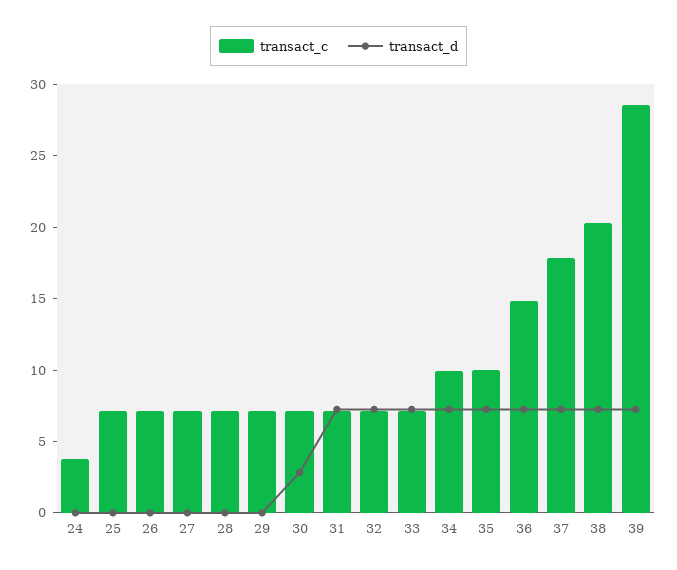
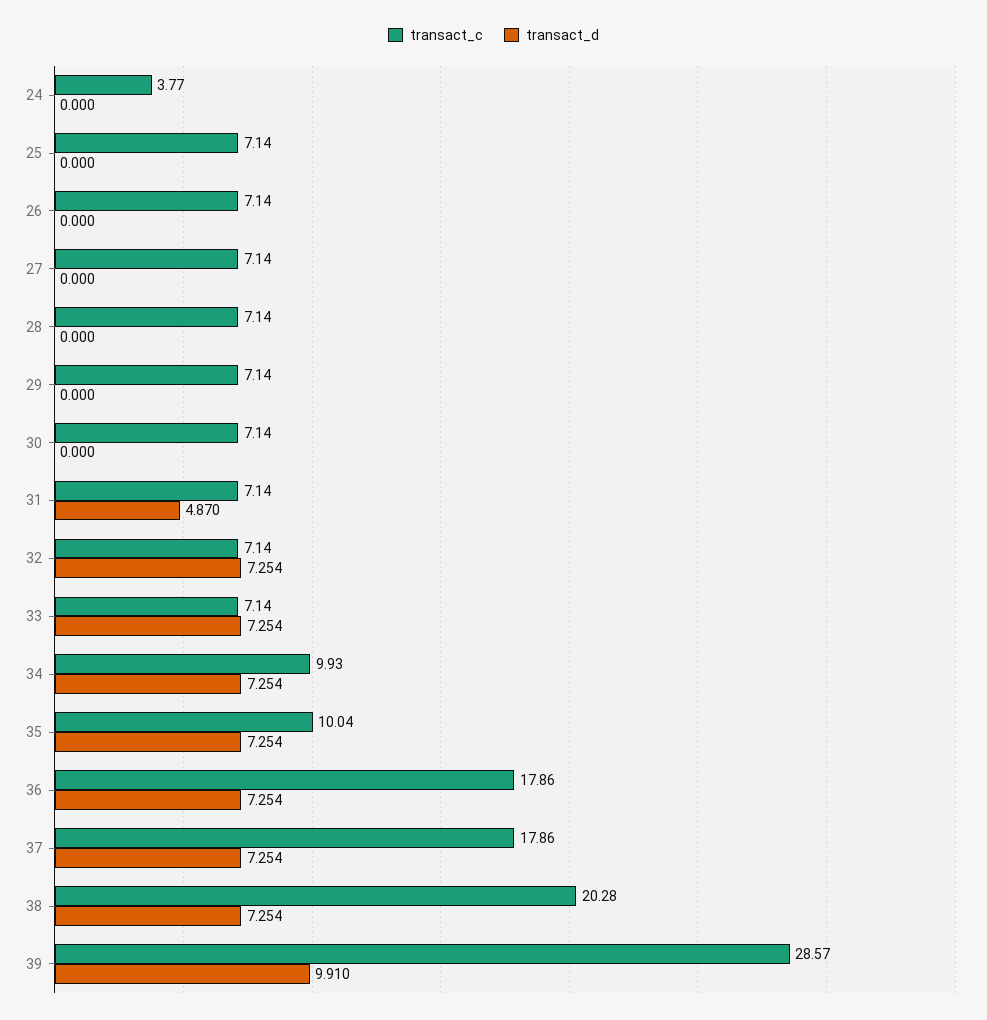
transact_d, 30: 3 -> 0
transact_d, 31: 7 -> 4.87
transact_c, 36: 15 -> 17.86
transact_d, 39: 7 -> 9.91

